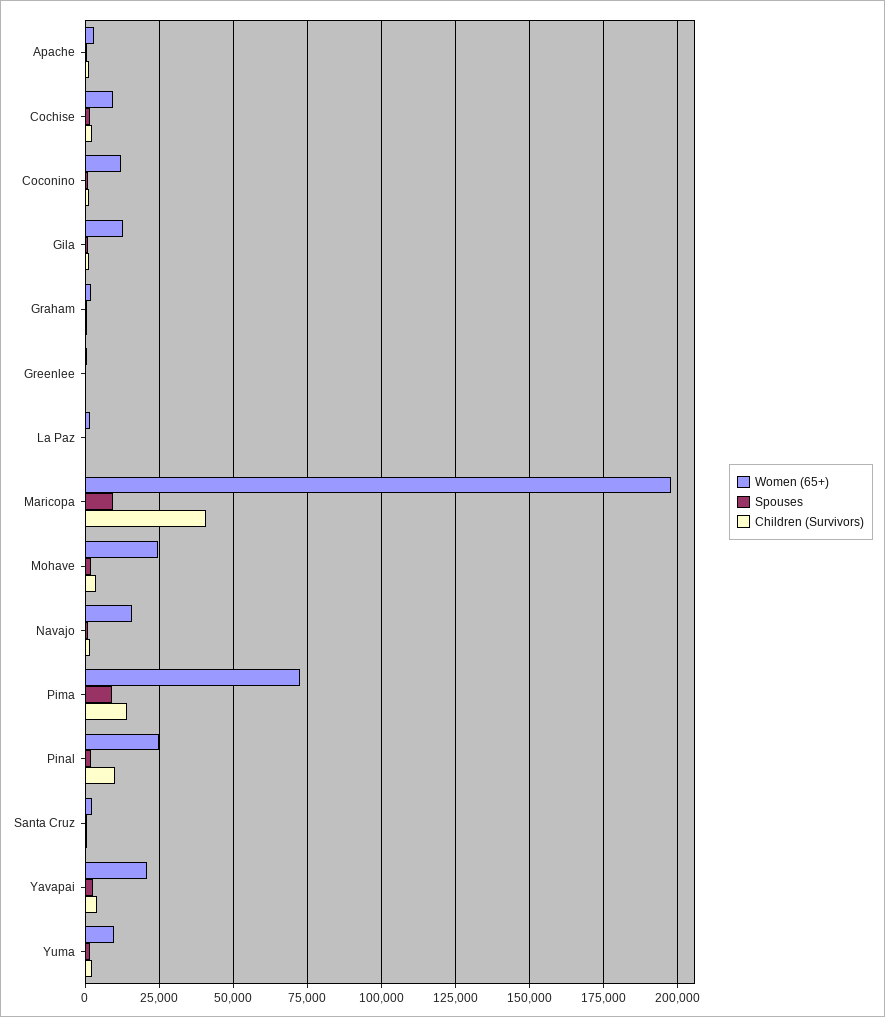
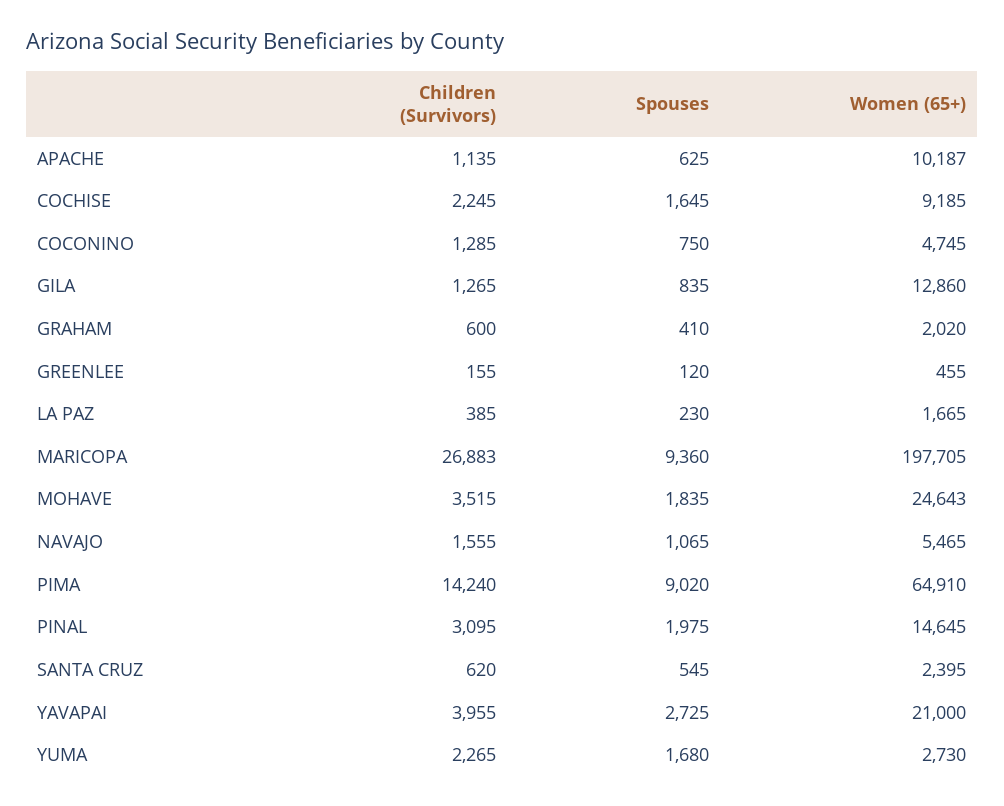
Women (65+), Apache: 2500 -> 10187
Women (65+), Coconino: 12500 -> 4745
Children (Survivors), Maricopa: 40000 -> 26883
Women (65+), Navajo: 15000 -> 5465
Women (65+), Pima: 72500 -> 64910
Women (65+), Pinal: 25000 -> 14645
Children (Survivors), Pinal: 10000 -> 3095
Women (65+), Yuma: 10000 -> 2730

